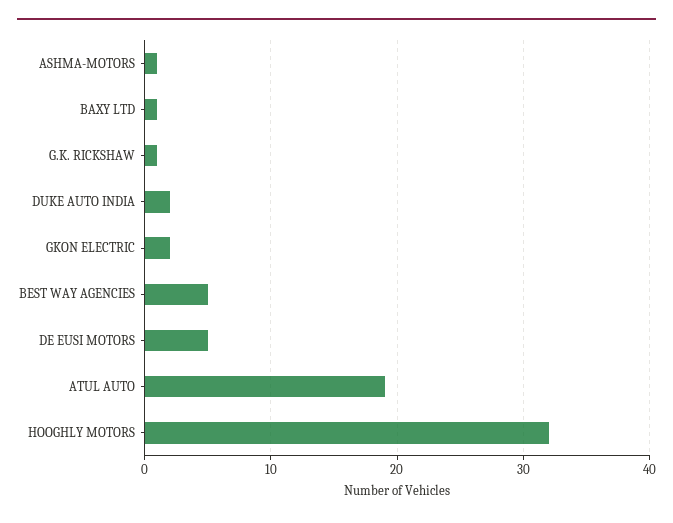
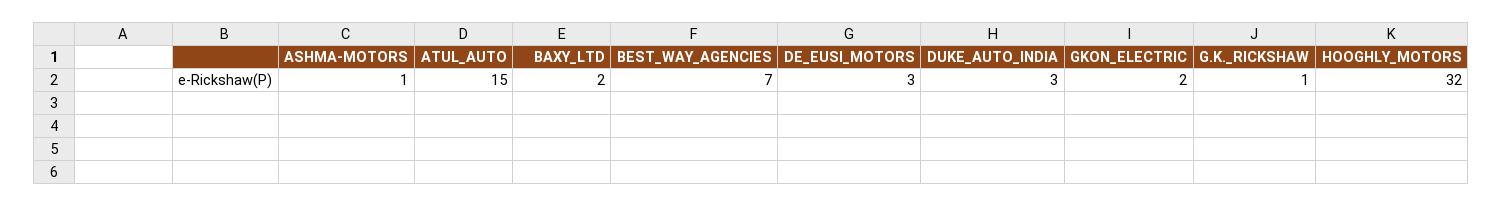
BAXY LTD: 1 -> 2
DUKE AUTO INDIA: 2 -> 3
BEST WAY AGENCIES: 5 -> 7
DE EUSI MOTORS: 5 -> 3
ATUL AUTO: 19 -> 15

